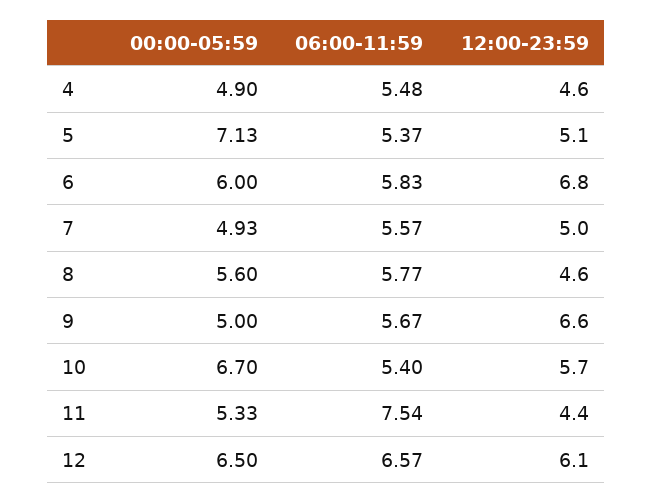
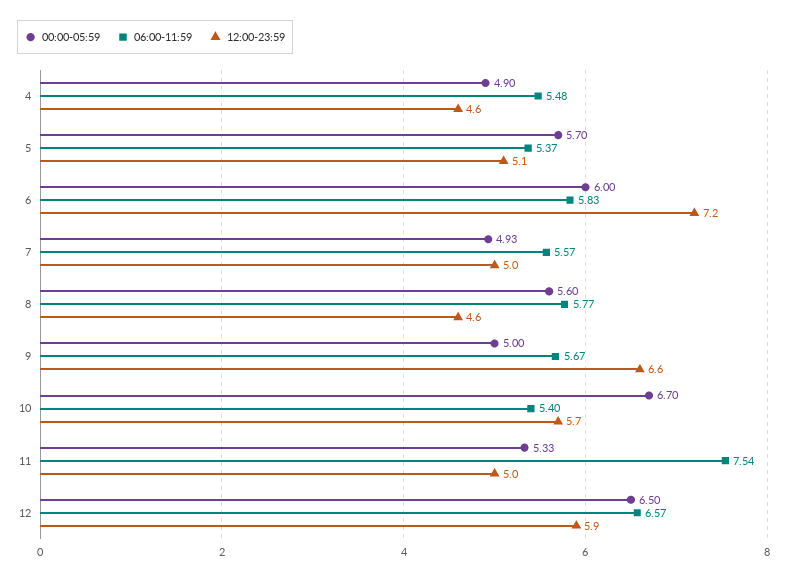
00:00-05:59, 5: 7.13 -> 5.7
12:00-23:59, 6: 6.8 -> 7.2
12:00-23:59, 11: 4.4 -> 5
12:00-23:59, 12: 6.1 -> 5.9

